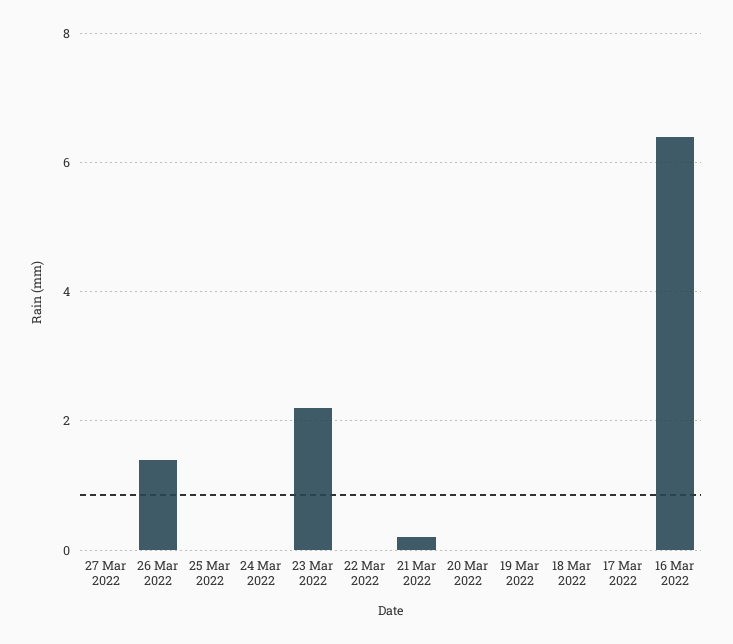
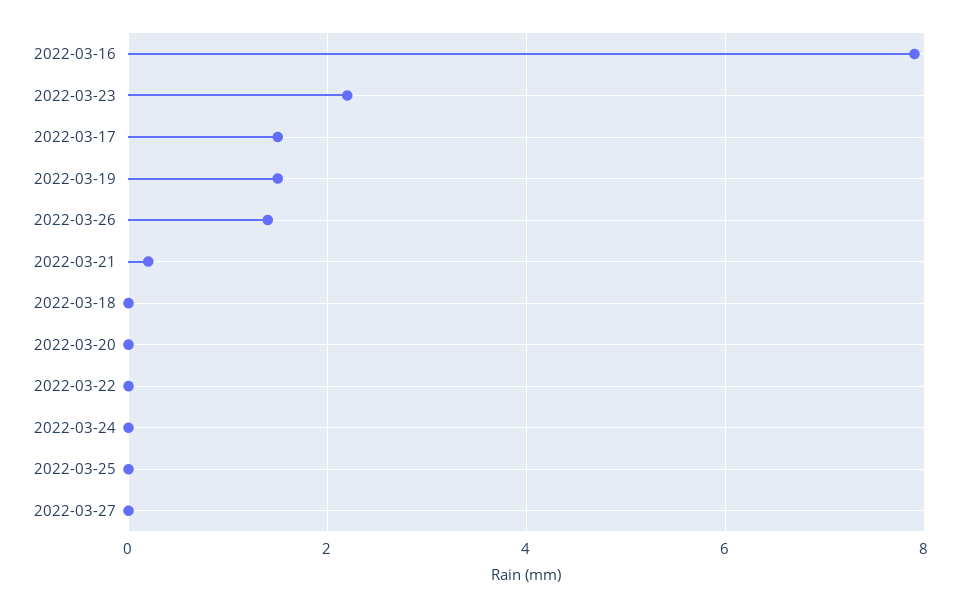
19 Mar 2022: 0 -> 1.5
17 Mar 2022: 0 -> 1.5
16 Mar 2022: 6.5 -> 8

